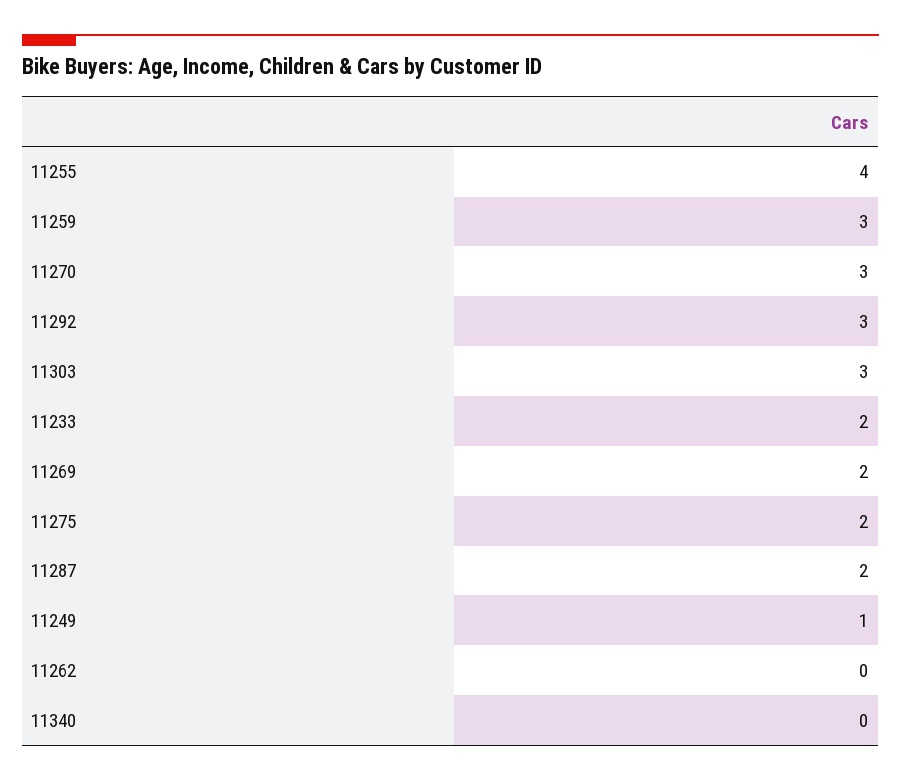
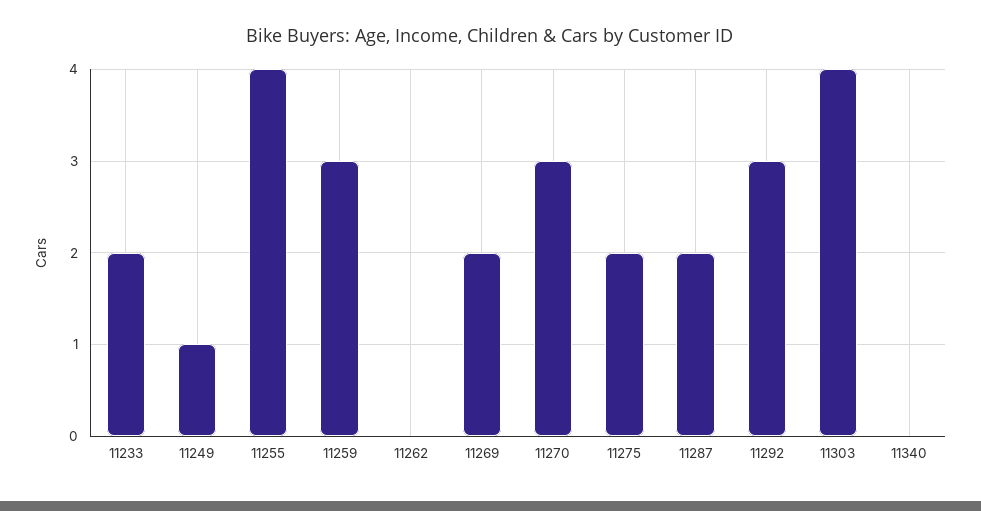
11303: 3 -> 4

